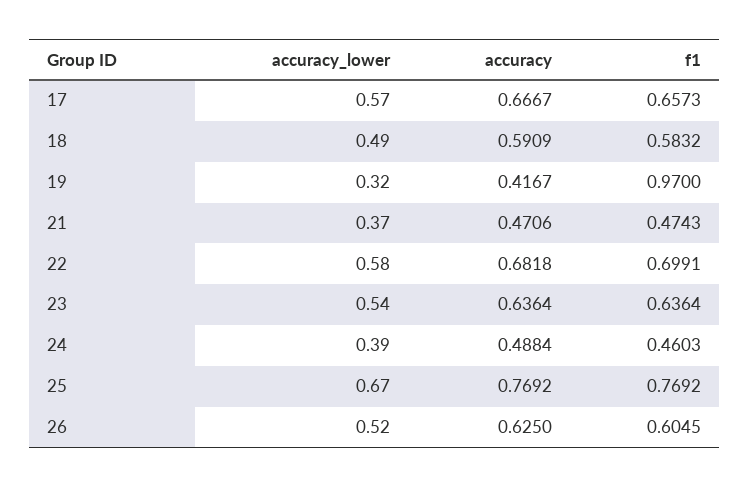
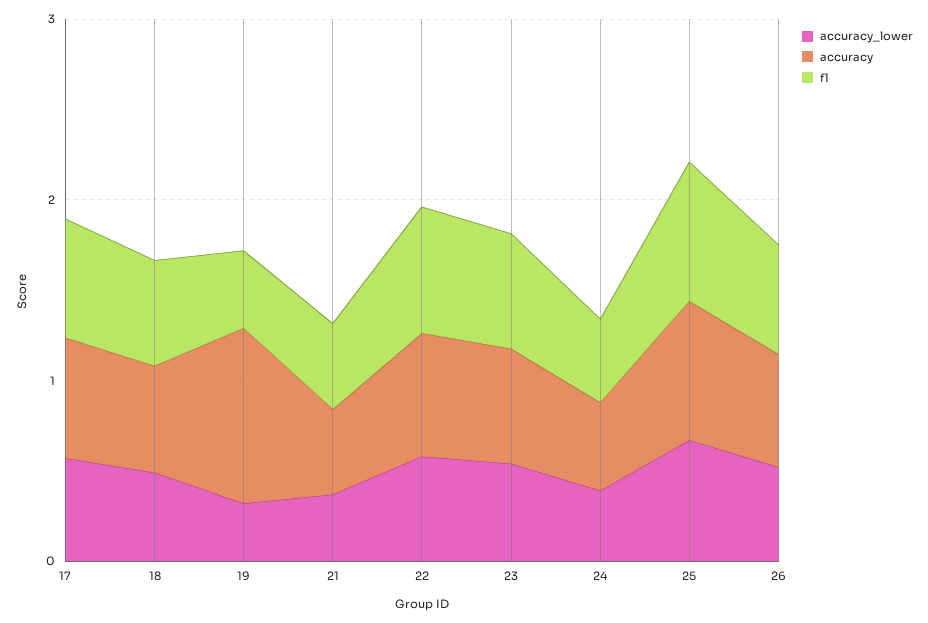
accuracy, 19: 0.4167 -> 1
f1, 19: 0.97 -> 0.4

